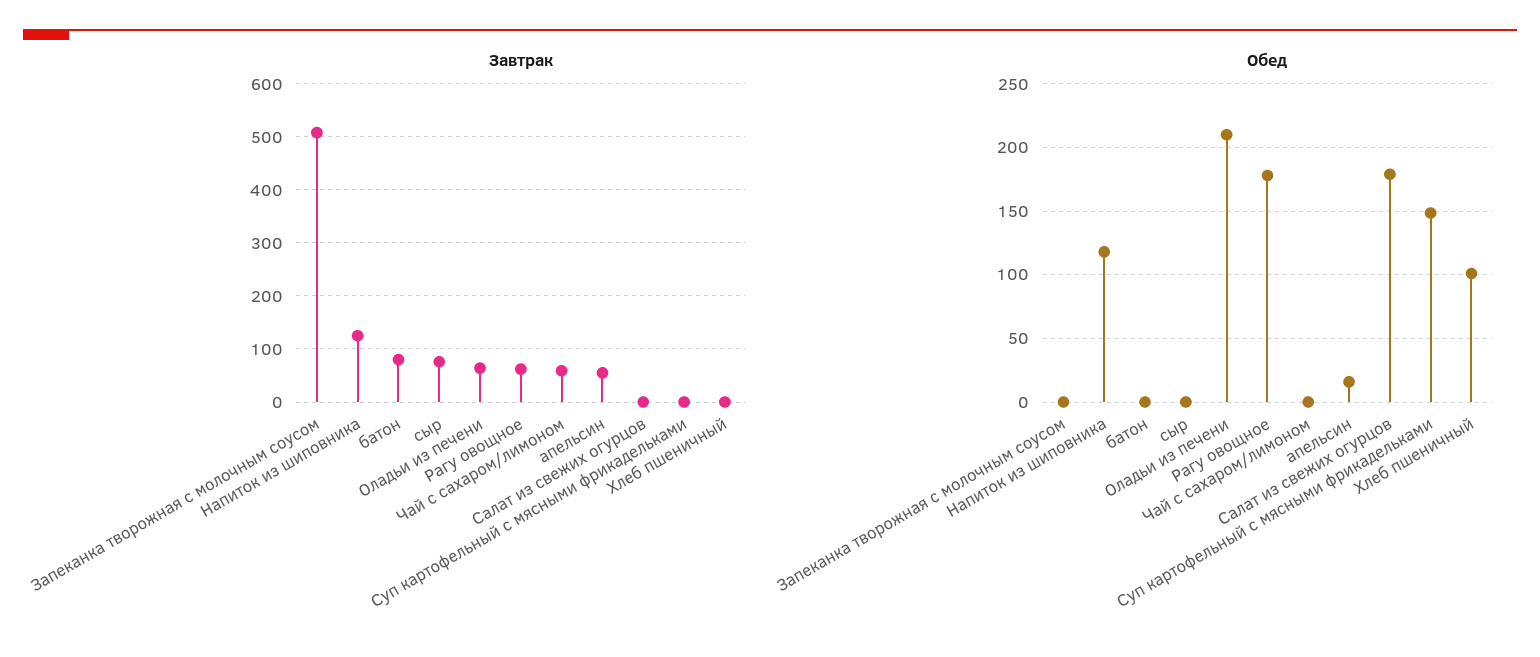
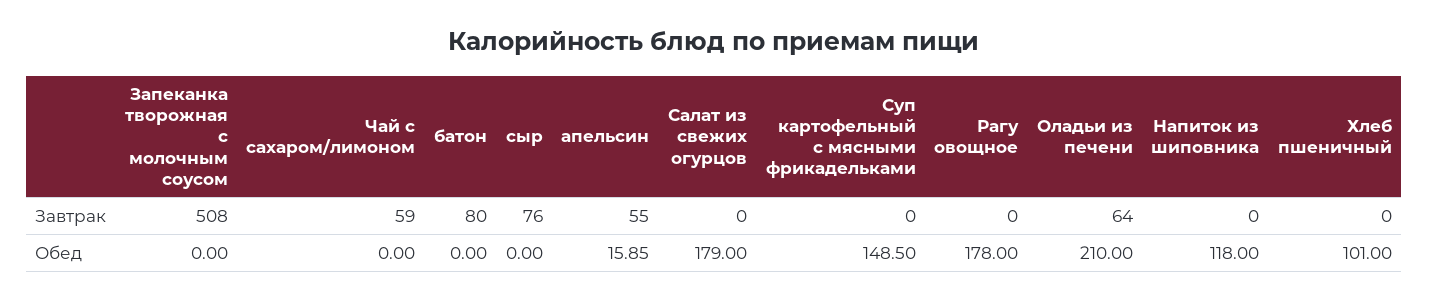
Завтрак, Напиток из шиповника: 120 -> 0
Завтрак, Рагу овощное: 60 -> 0

